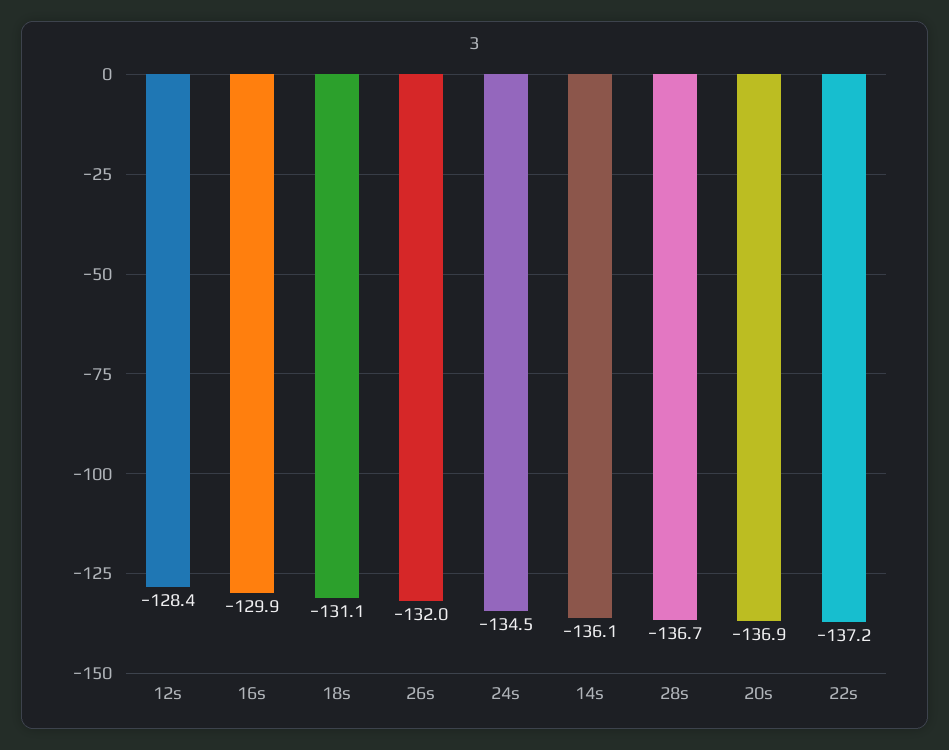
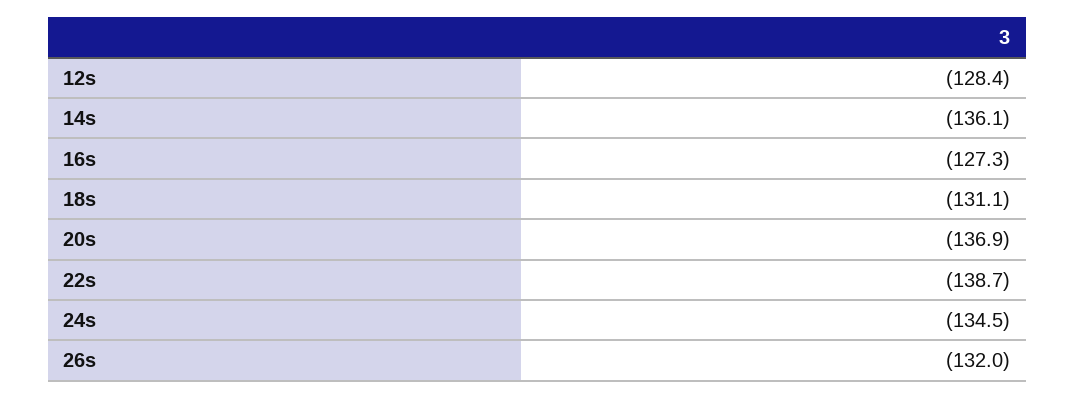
16s: -129.9 -> -127.3
28s: -136.7 -> none
22s: -137.2 -> -138.7

